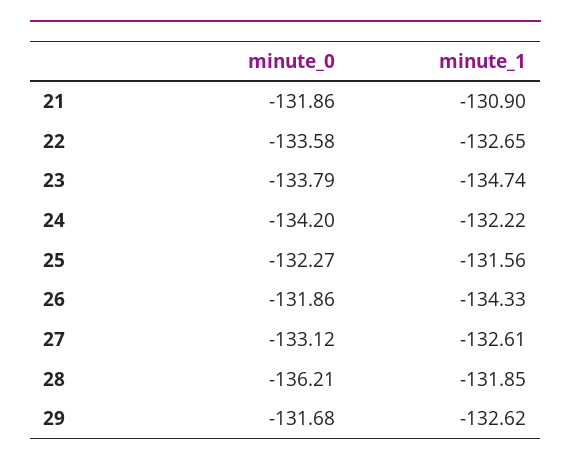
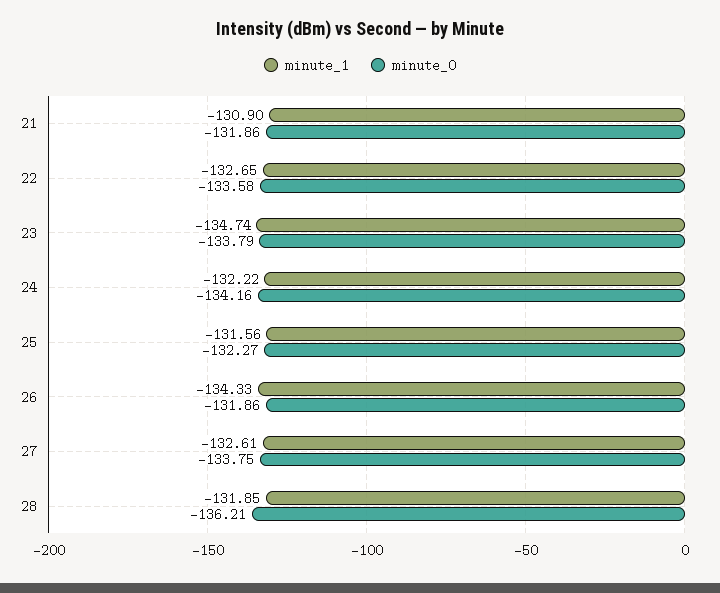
minute_0, 24: -134.2 -> -134.16
minute_0, 27: -133.12 -> -133.75
minute_0, 29: -131.68 -> none
minute_1, 29: -132.62 -> none

